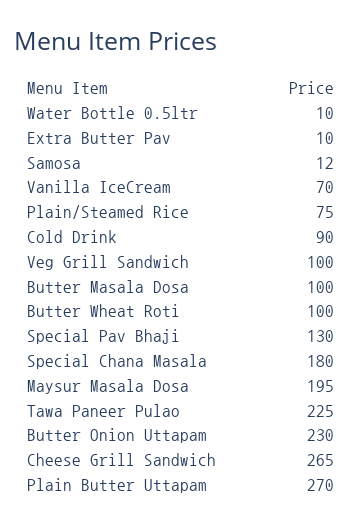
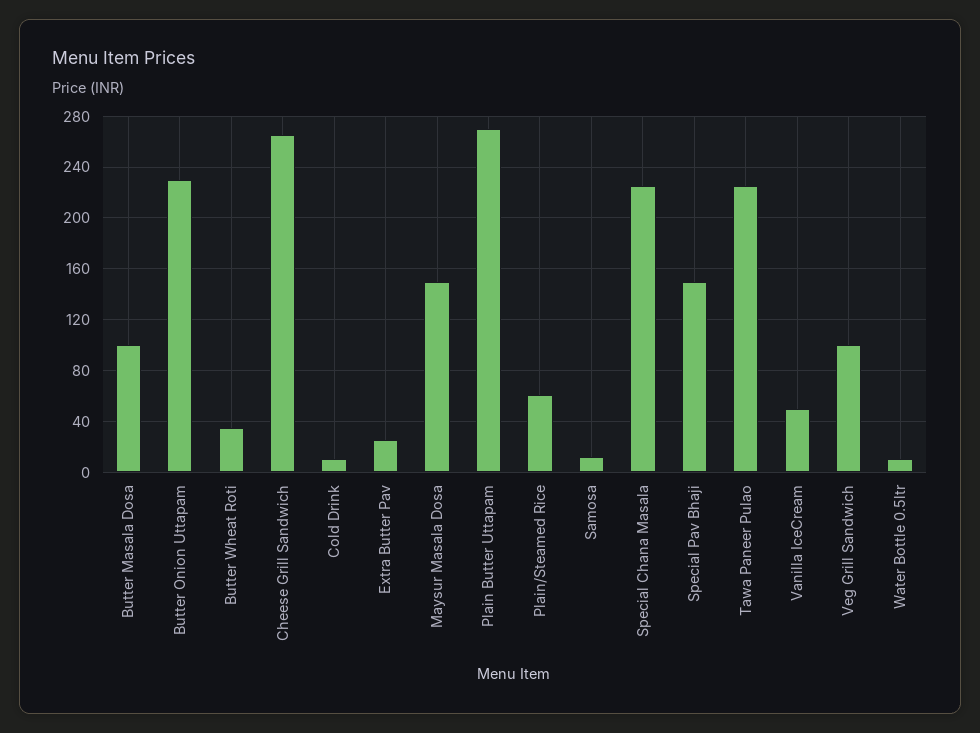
Extra Butter Pav: 10 -> 25
Vanilla IceCream: 70 -> 50
Plain/Steamed Rice: 75 -> 60
Cold Drink: 90 -> 10
Butter Wheat Roti: 100 -> 35
Special Pav Bhaji: 130 -> 150
Special Chana Masala: 180 -> 225
Maysur Masala Dosa: 195 -> 150

